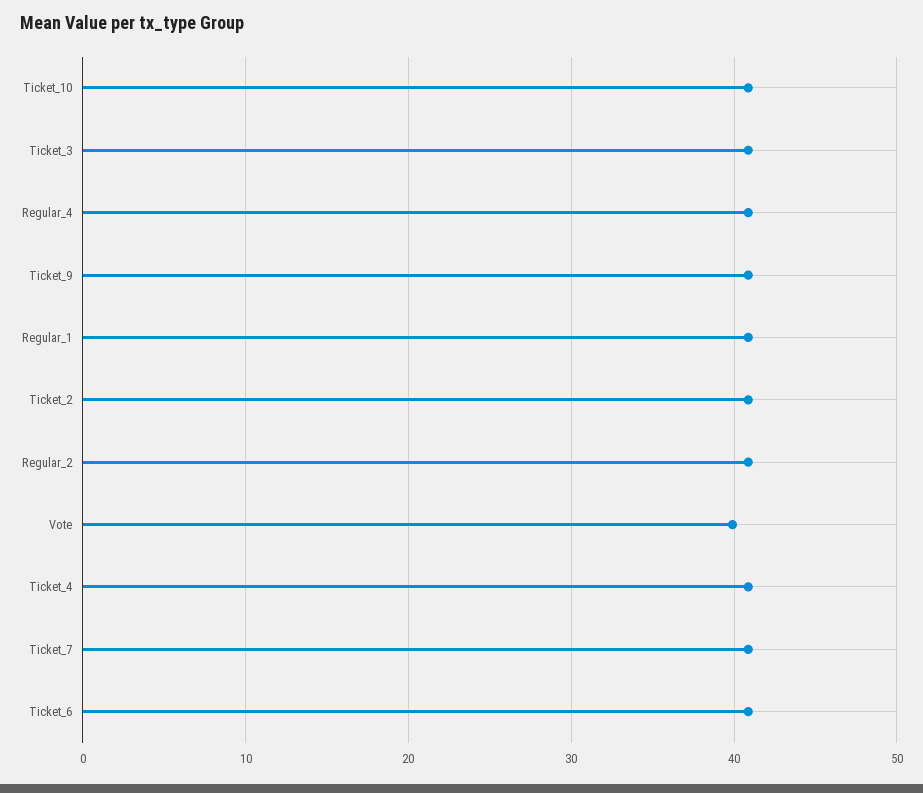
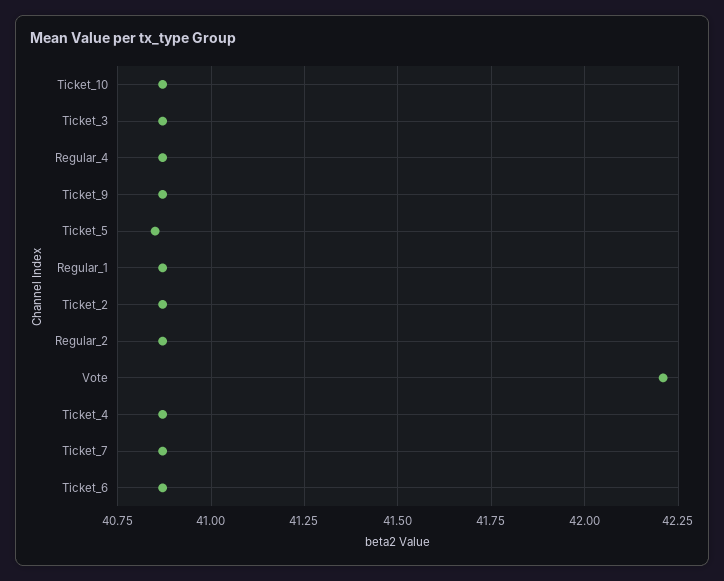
Vote: 40 -> 42.2
Ticket_5: none -> 40.85

